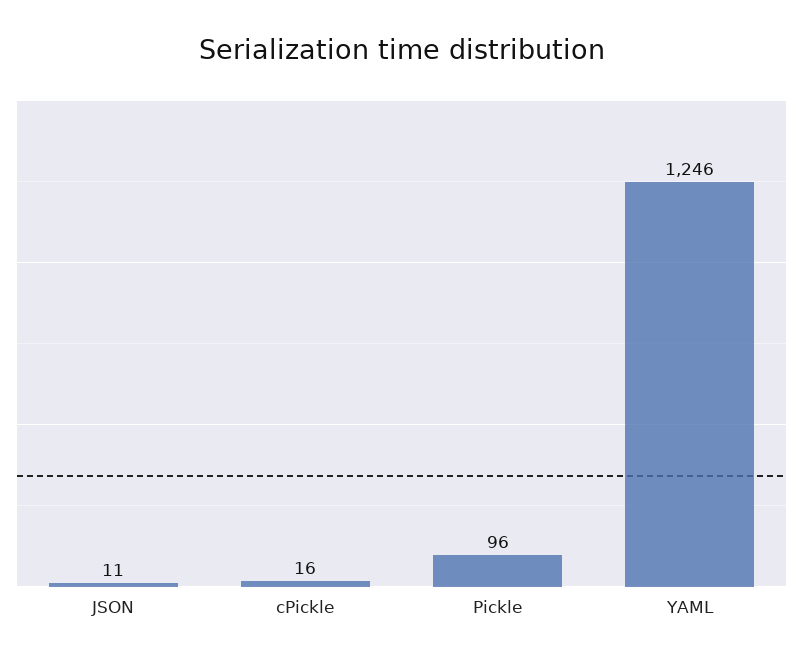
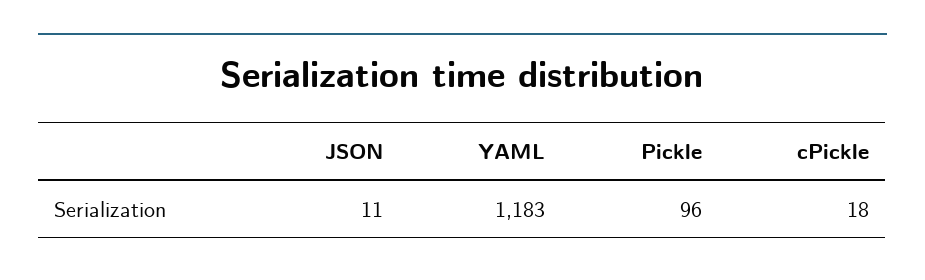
cPickle: 16 -> 18
YAML: 1246 -> 1183

